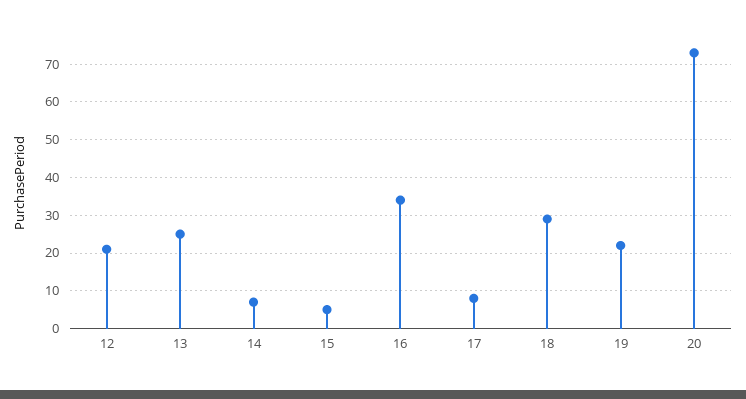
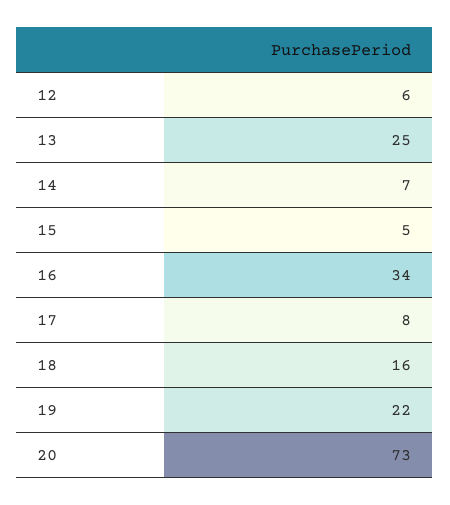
12: 20 -> 6
18: 30 -> 16

